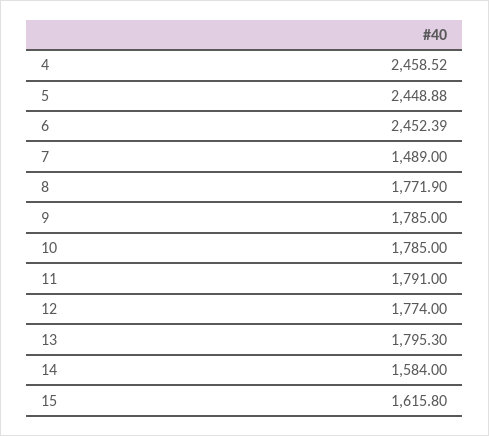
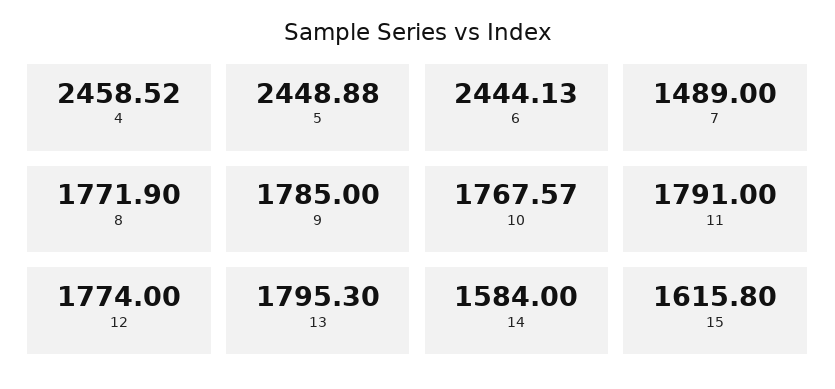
6: 2452.39 -> 2444.13
10: 1785 -> 1767.57

